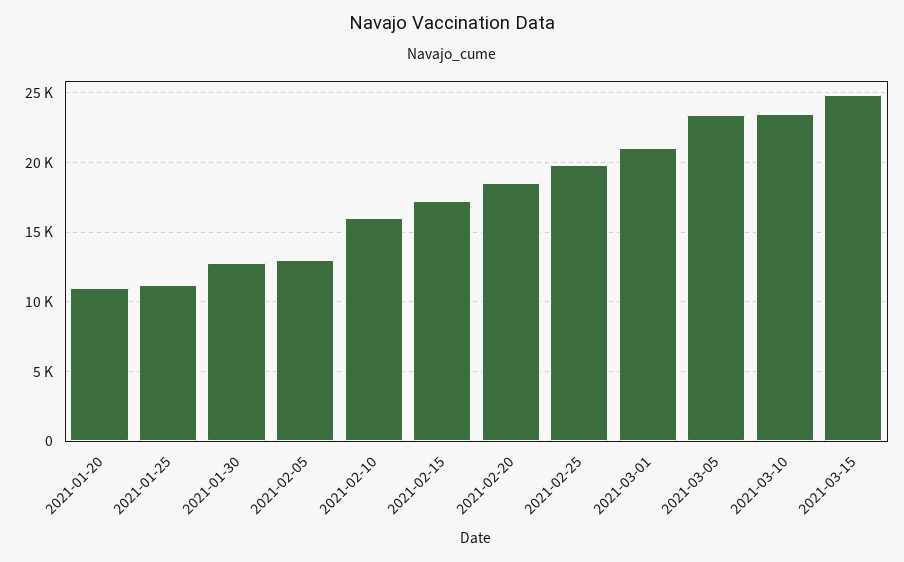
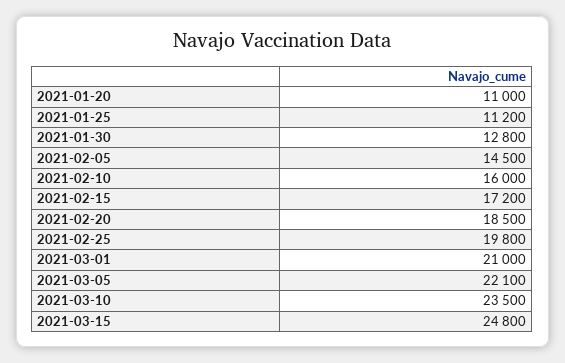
2021-02-05: 13000 -> 14500
2021-03-05: 23500 -> 22100

